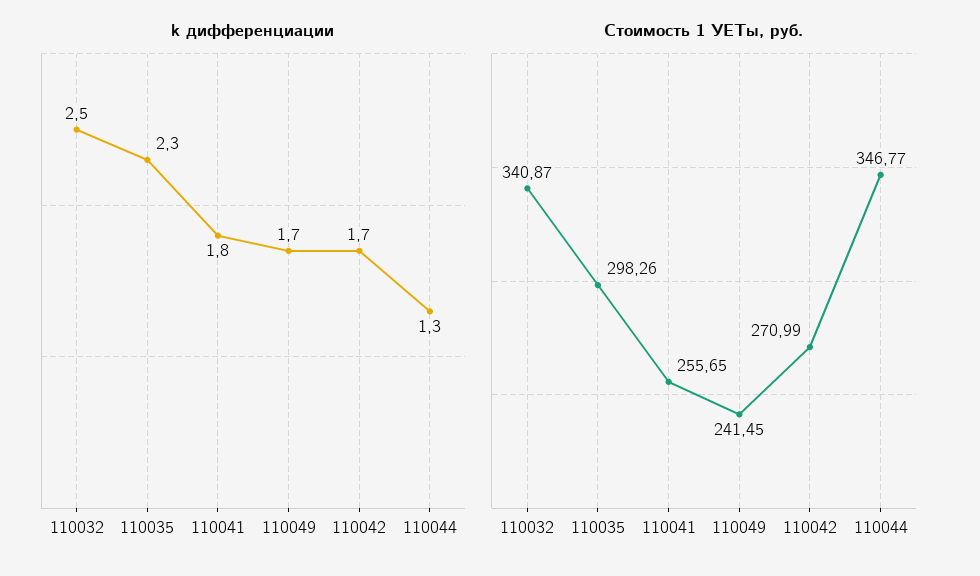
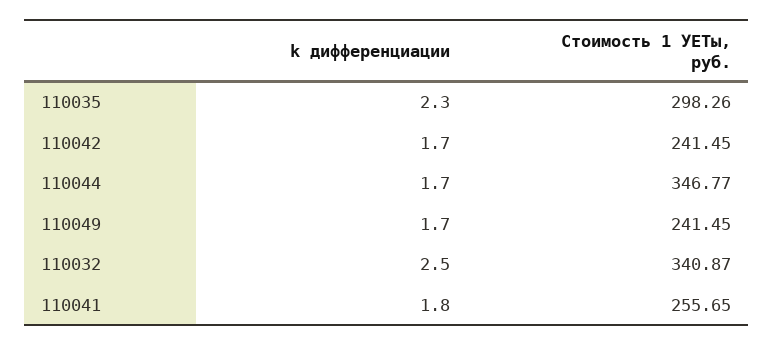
k дифференциации, 110044: 1.3 -> 1.7
Стоимость 1 УЕТы, руб., 110042: 270.99 -> 241.45

